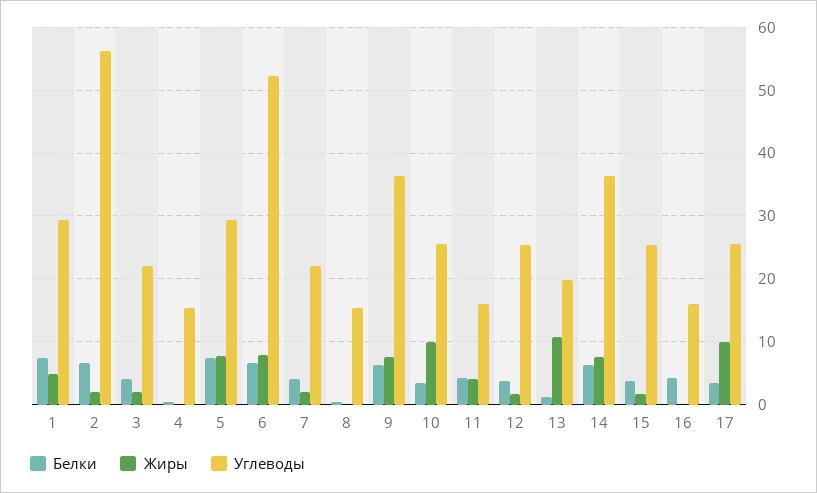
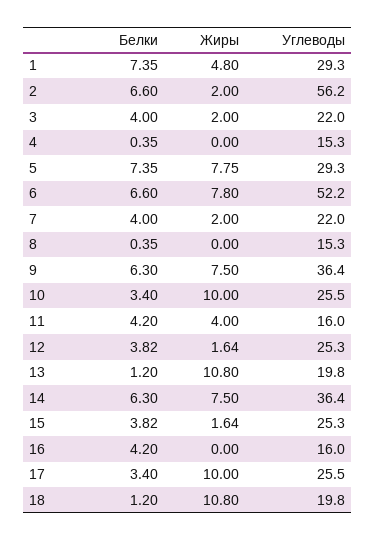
Белки, 18: none -> 1.2
Жиры, 18: none -> 10.8
Углеводы, 18: none -> 19.8

